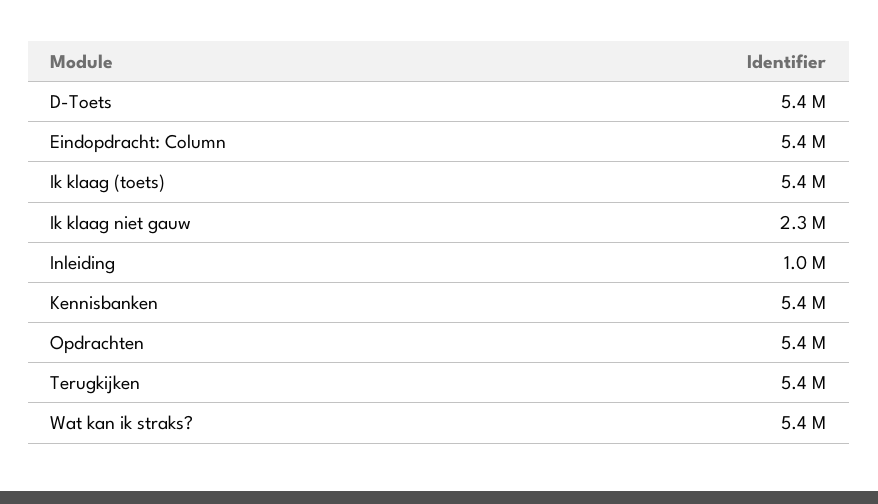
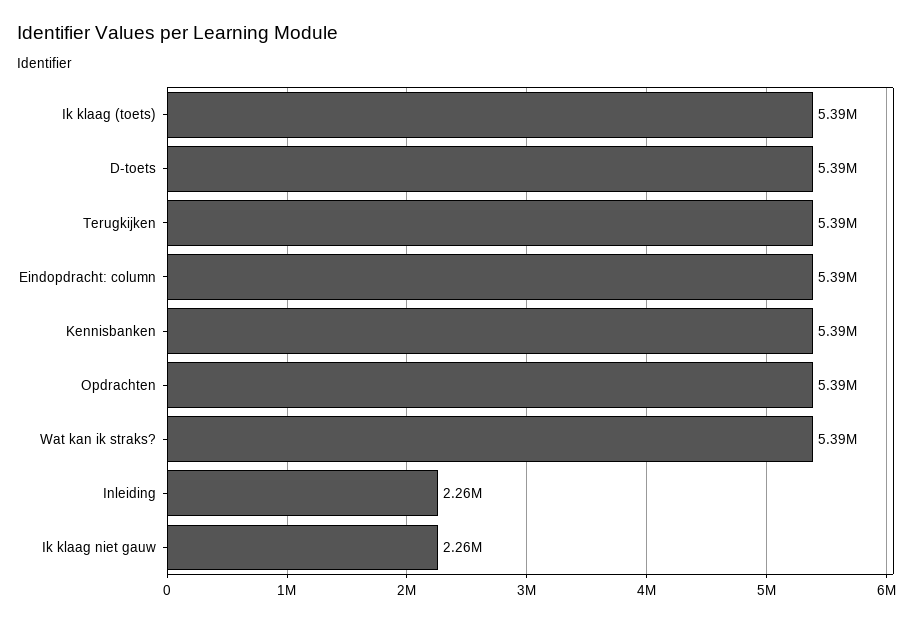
Inleiding: 1000000 -> 2260000

